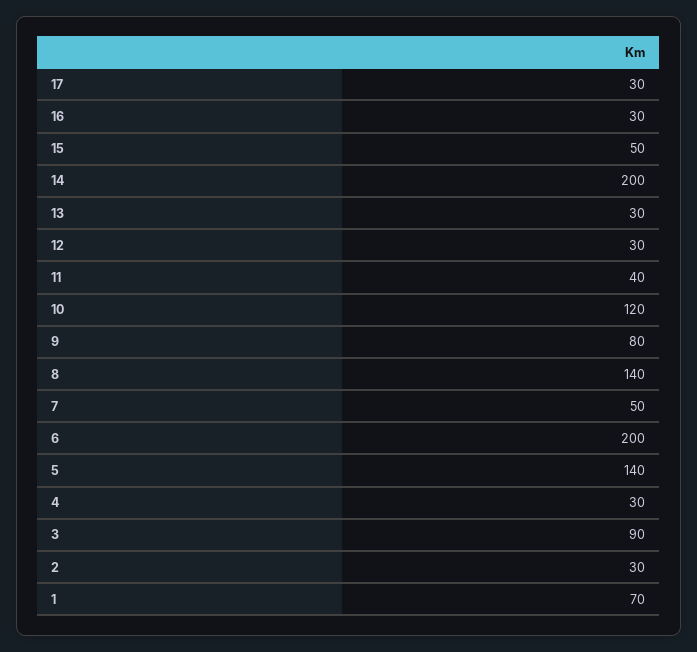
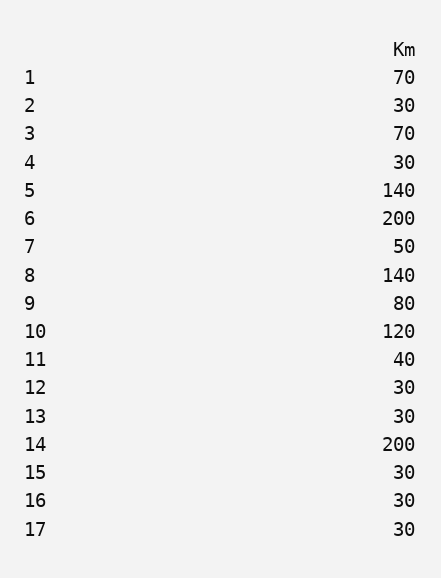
15: 50 -> 30
3: 90 -> 70

